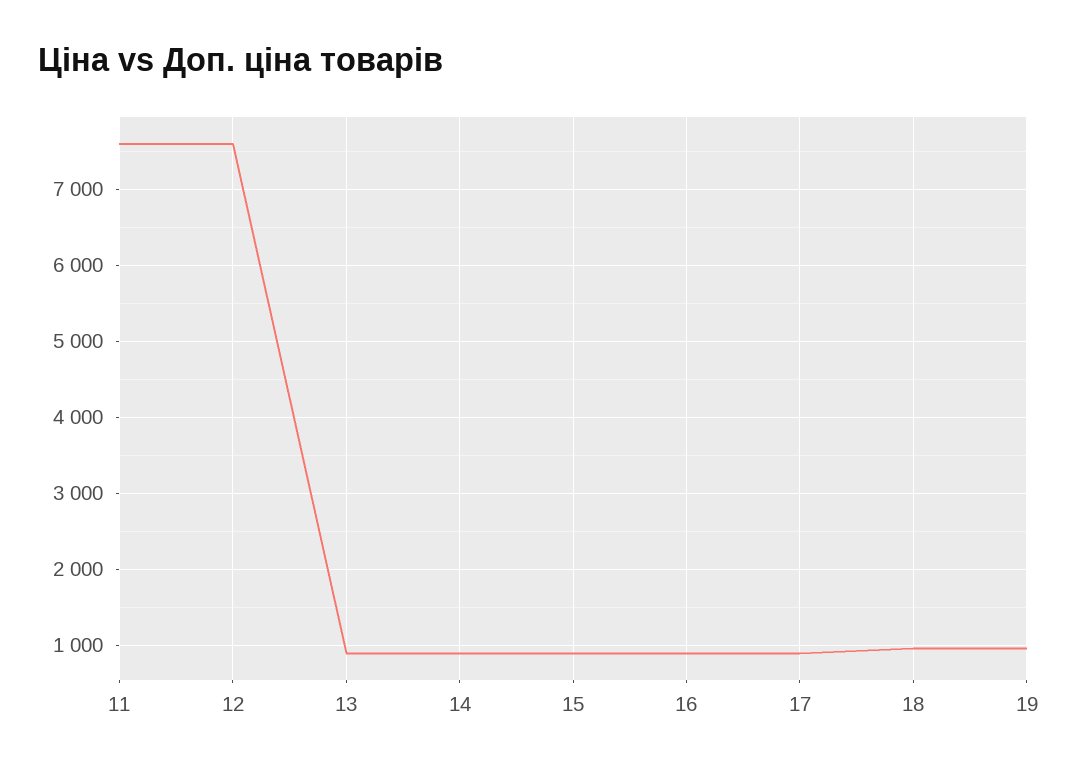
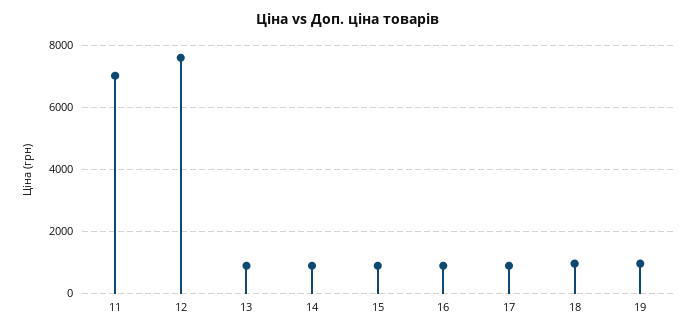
11: 7600 -> 7000

